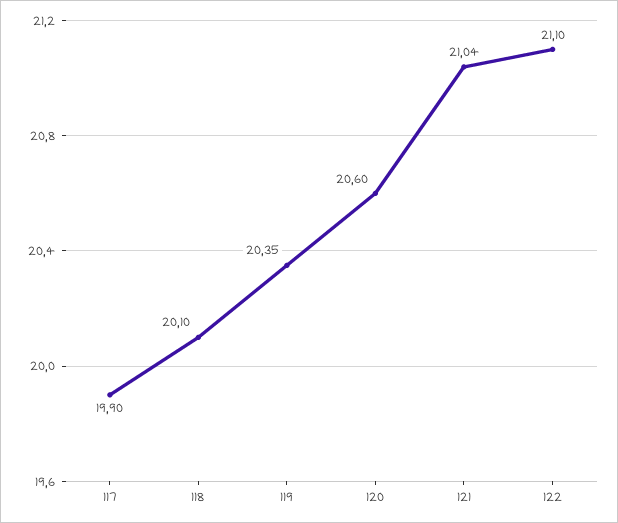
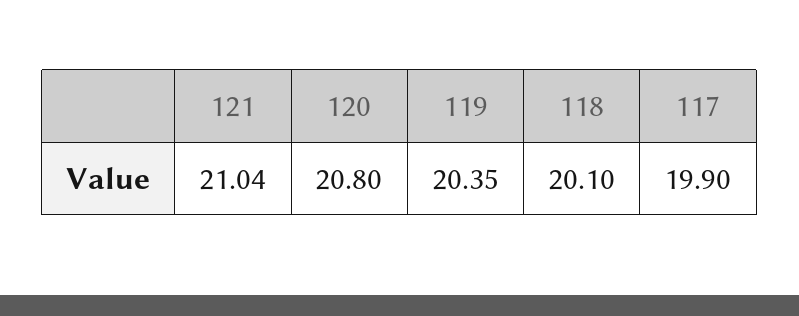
120: 20.6 -> 20.8
122: 21.1 -> none

